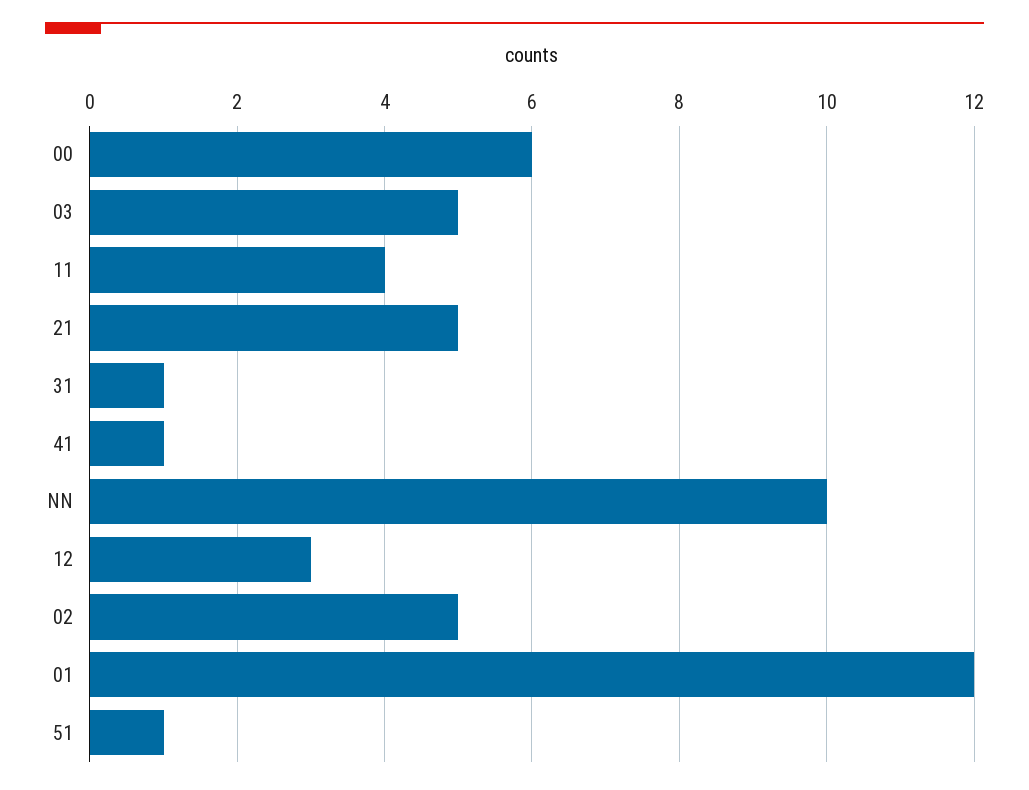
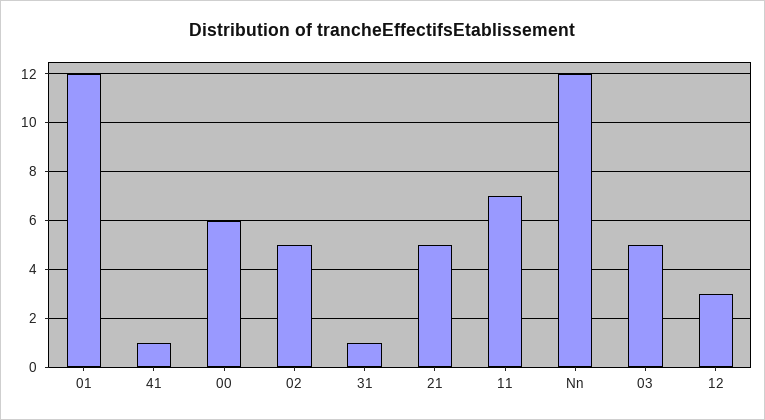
11: 4 -> 7
NN: 10 -> 12
51: 1 -> none

